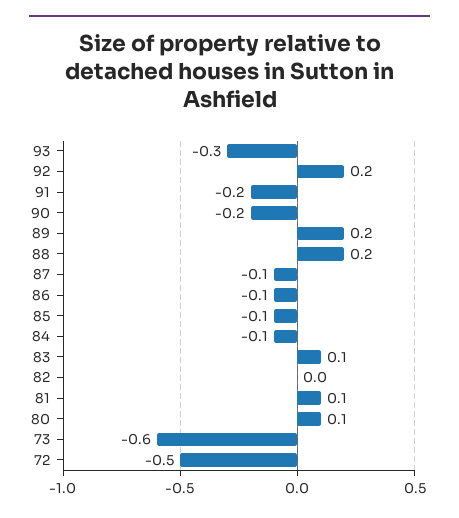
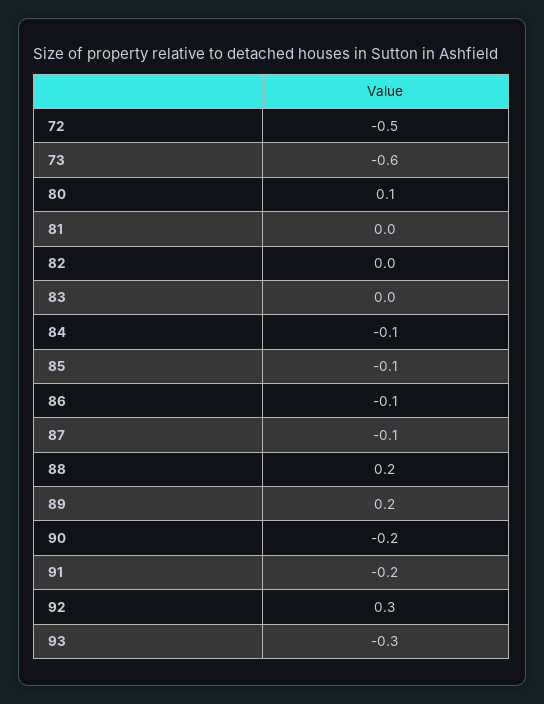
92: 0.2 -> 0.3
83: 0.1 -> 0
81: 0.1 -> 0

